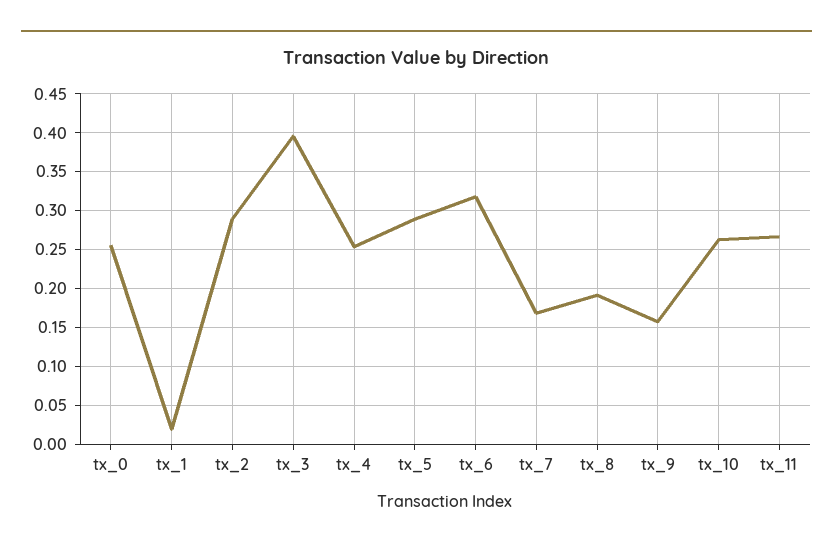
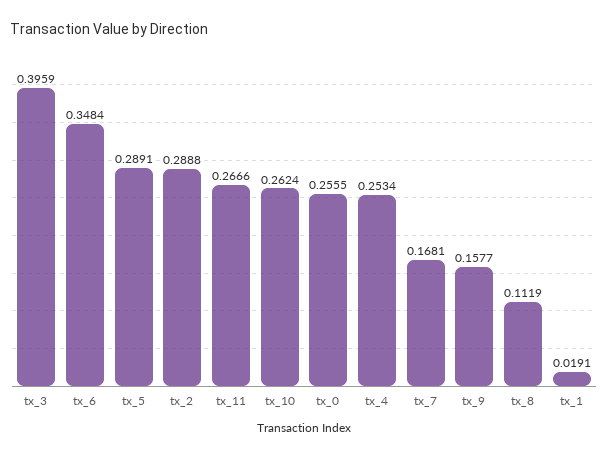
tx_6: 0.32 -> 0.3484
tx_8: 0.19 -> 0.1119

